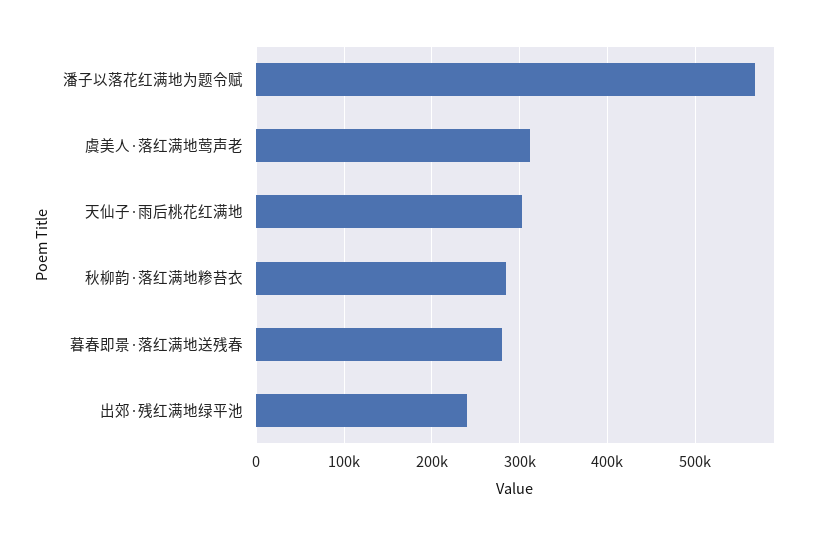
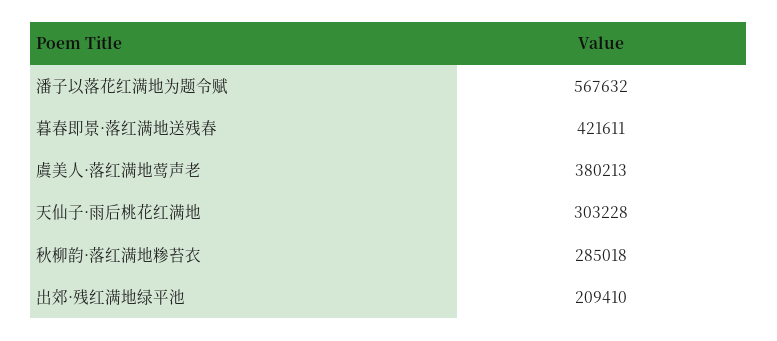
虞美人·落红满地莺声老: 310000 -> 380213
暮春即景·落红满地送残春: 280000 -> 421611
出郊·残红满地绿平池: 240000 -> 209410

